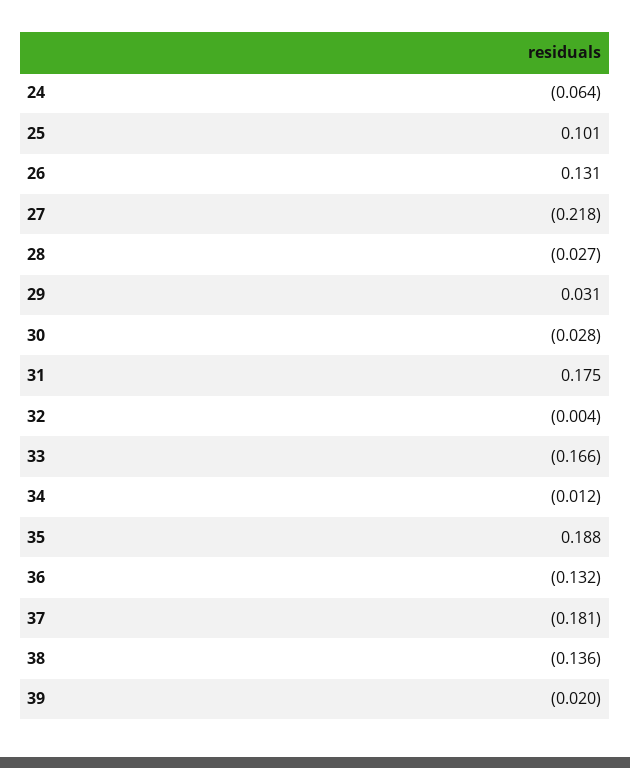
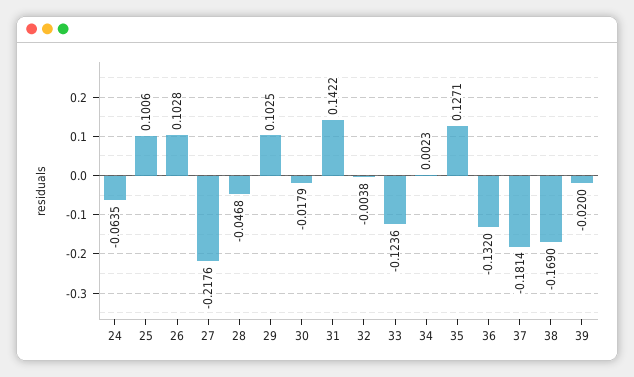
26: 0.131 -> 0.1028
28: -0.027 -> -0.0468
29: 0.031 -> 0.1025
30: -0.028 -> -0.0179
31: 0.175 -> 0.1422
33: -0.166 -> -0.1236
34: -0.012 -> 0.0023
35: 0.188 -> 0.1271
38: -0.136 -> -0.169

